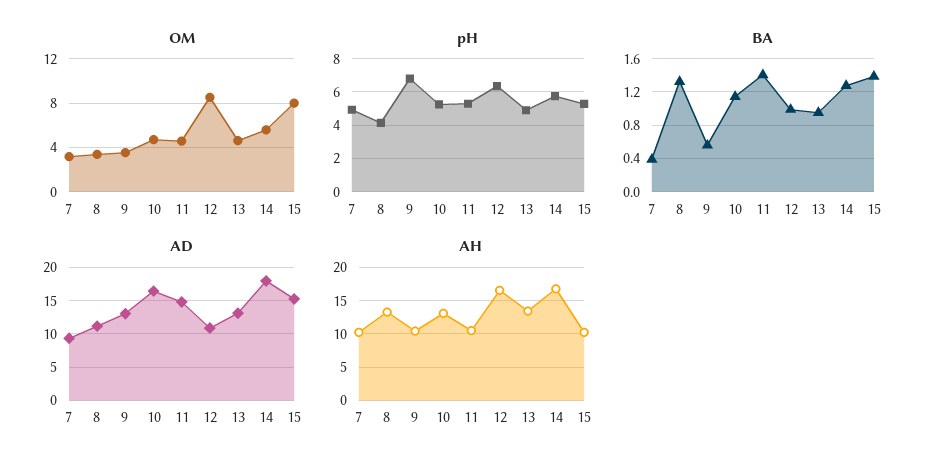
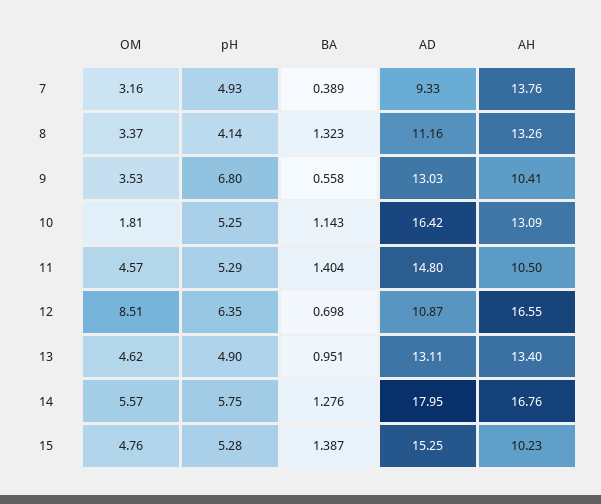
OM, 10: 5 -> 1.81
OM, 15: 8 -> 4.76
BA, 12: 1 -> 0.698
AH, 7: 10 -> 13.76

